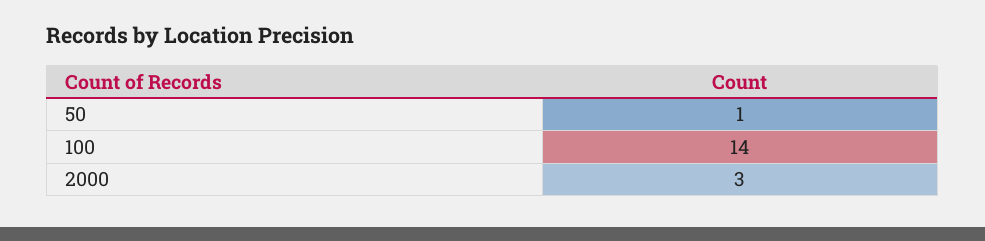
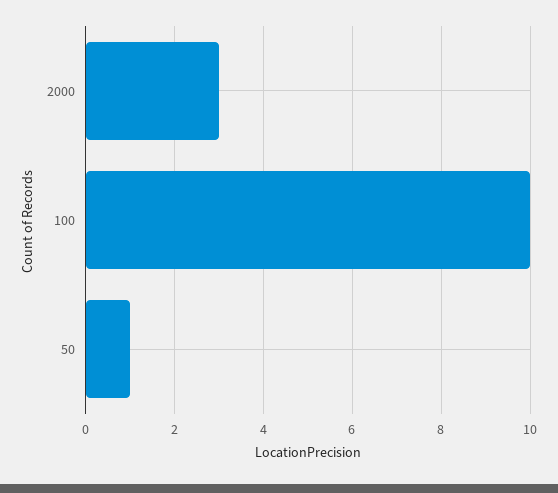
100: 14 -> 10

